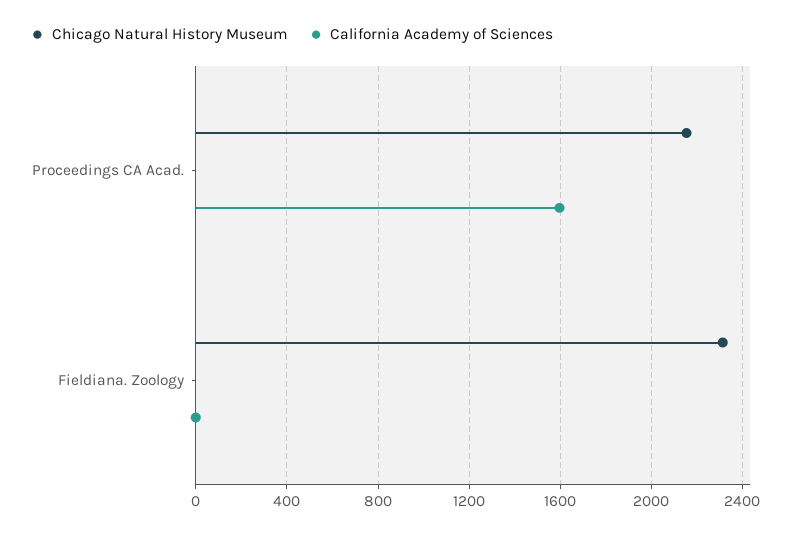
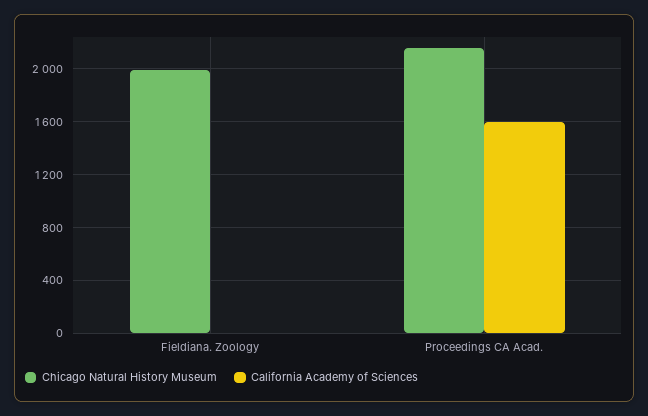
Chicago Natural History Museum, Fieldiana. Zoology: 2300 -> 2000

